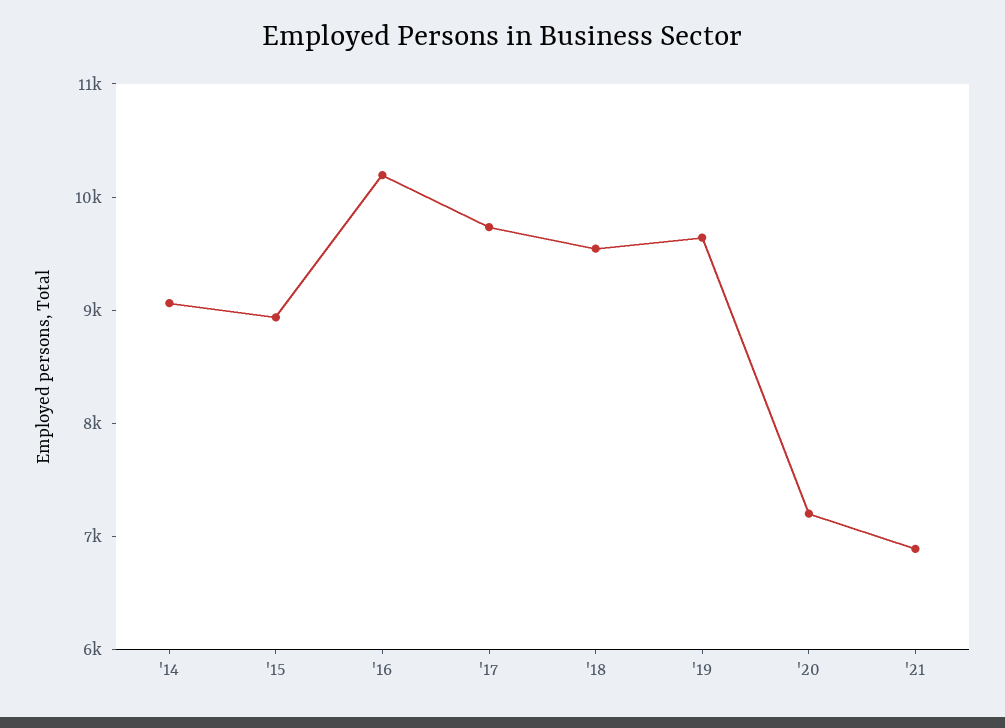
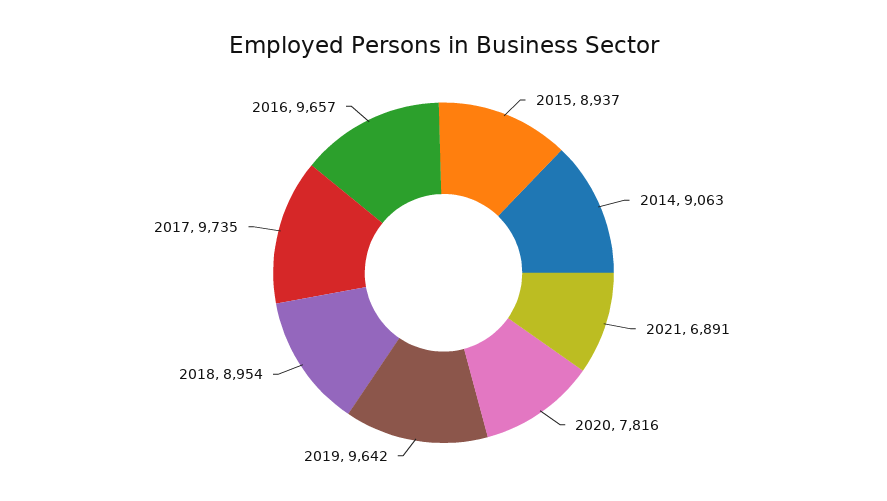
'16: 10200 -> 9657
'18: 9600 -> 8954
'20: 7200 -> 7816

